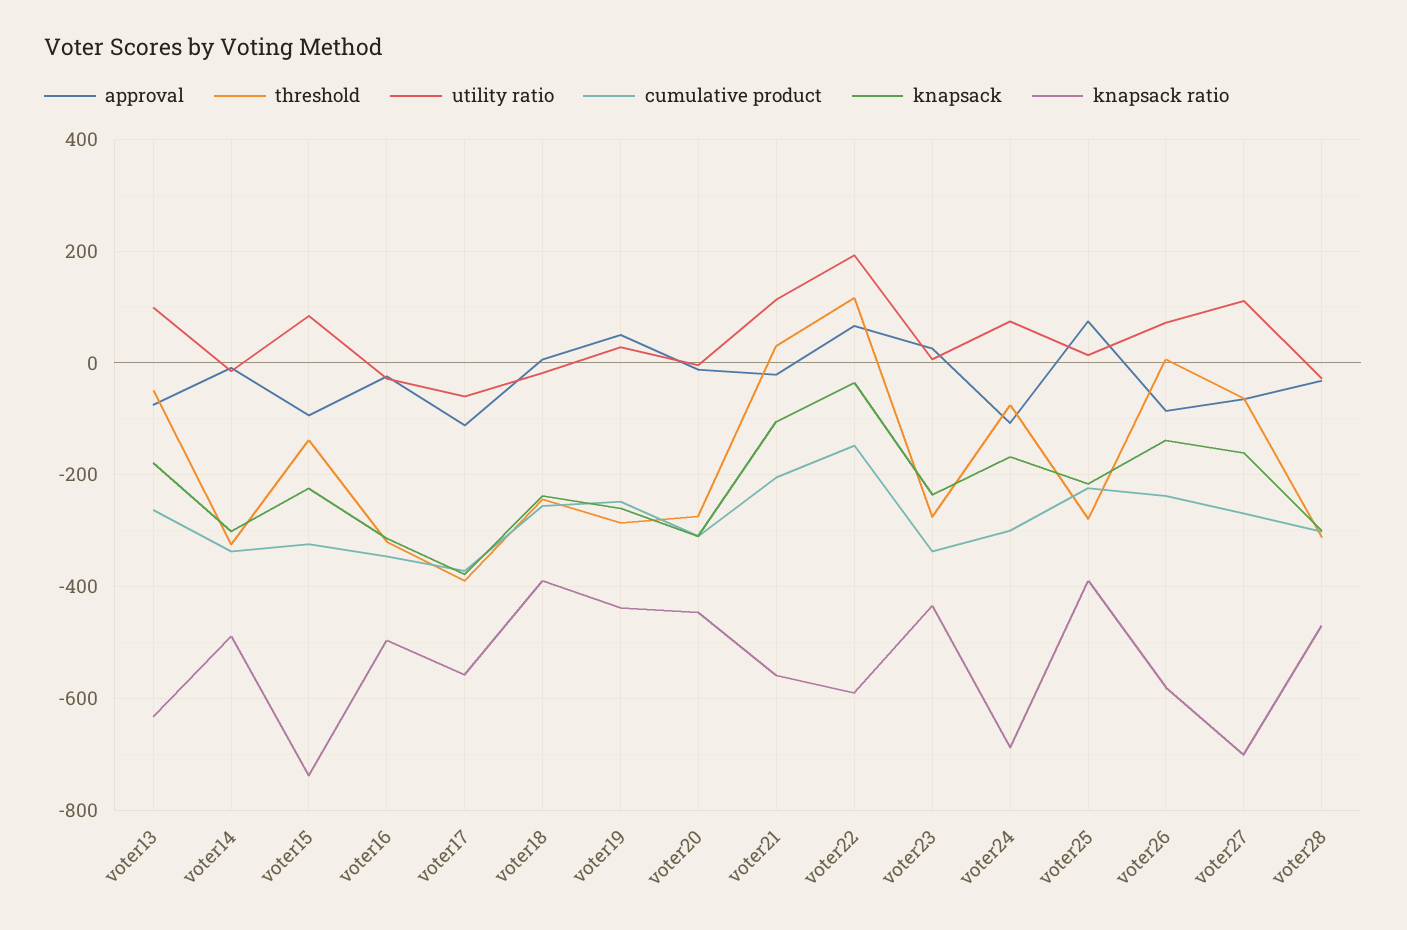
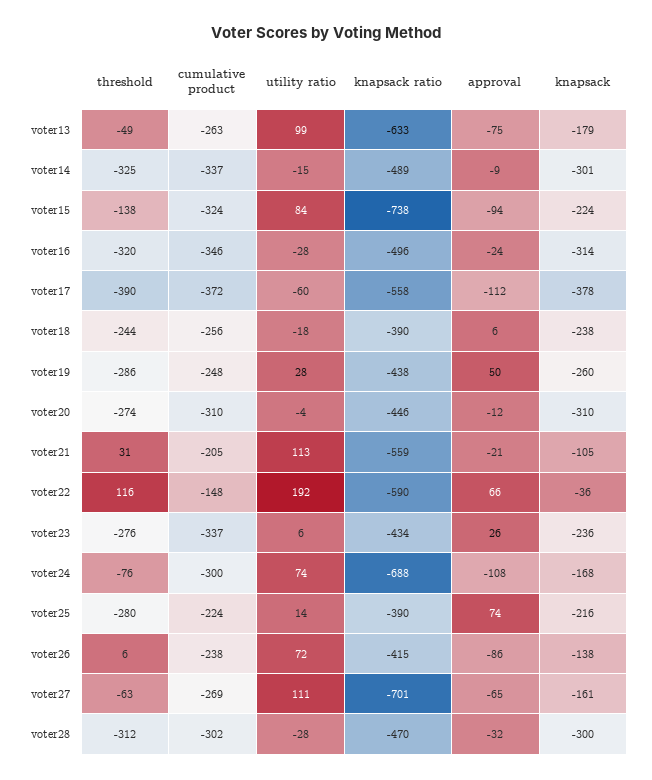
knapsack ratio, voter26: -580 -> -415

